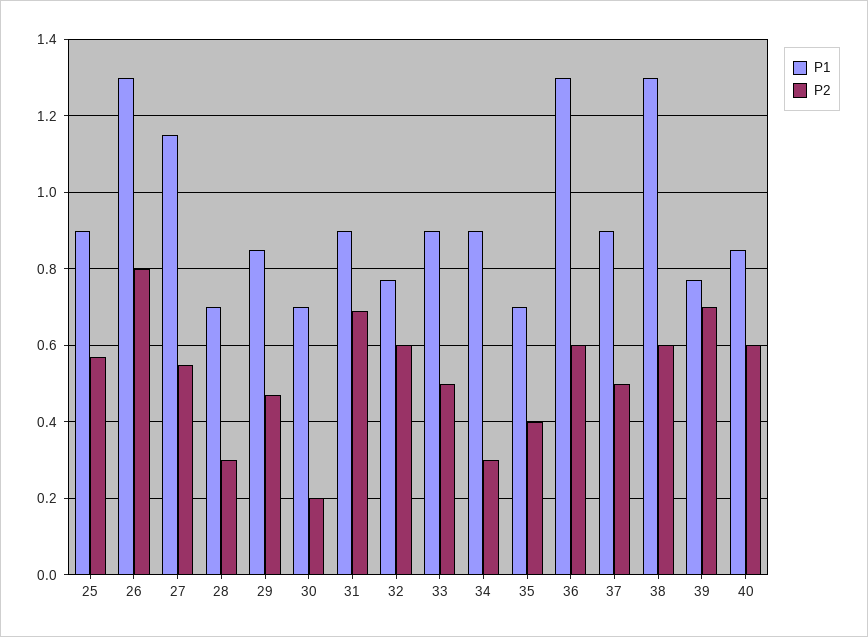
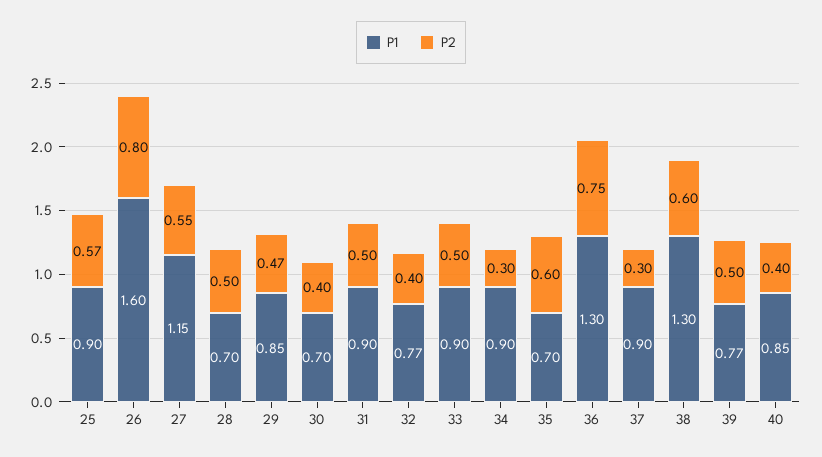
P1, 26: 1.3 -> 1.6
P2, 28: 0.3 -> 0.5
P2, 30: 0.2 -> 0.4
P2, 31: 0.7 -> 0.5
P2, 32: 0.6 -> 0.4
P2, 35: 0.4 -> 0.6
P2, 36: 0.6 -> 0.75
P2, 37: 0.5 -> 0.3
P2, 39: 0.7 -> 0.5
P2, 40: 0.6 -> 0.4

